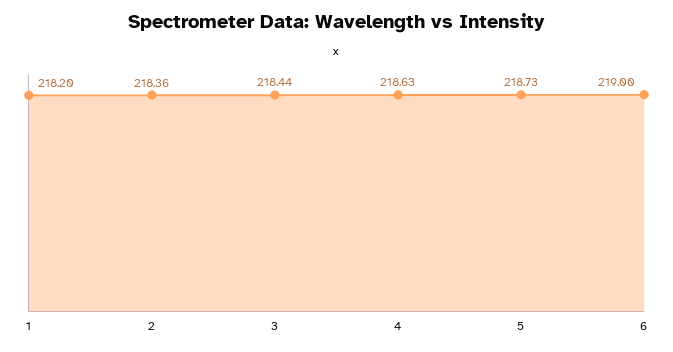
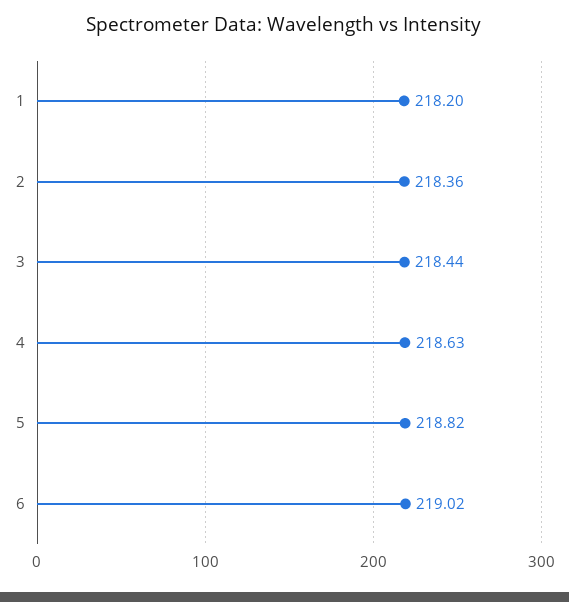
5: 218.73 -> 218.82
6: 219 -> 219.02

